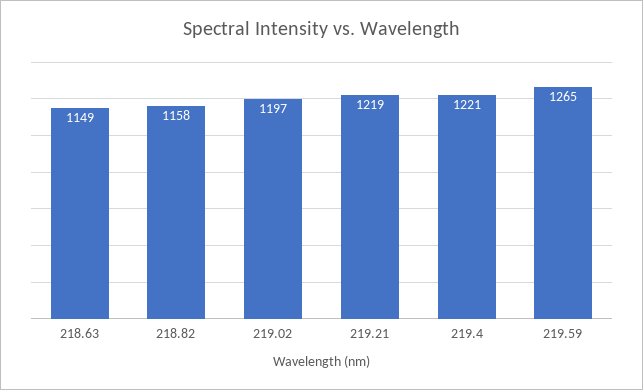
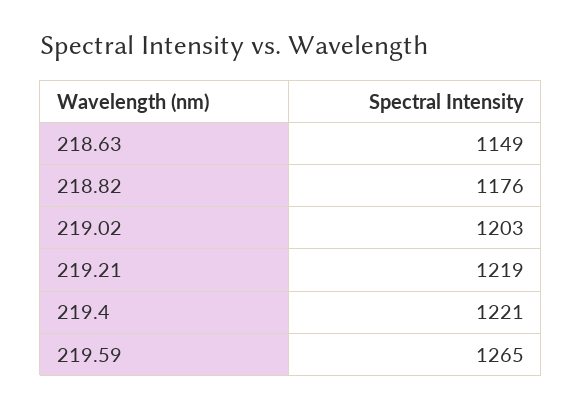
218.82: 1158 -> 1176
219.02: 1197 -> 1203

